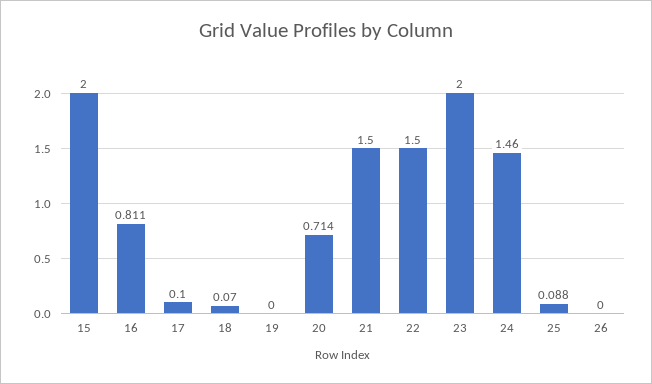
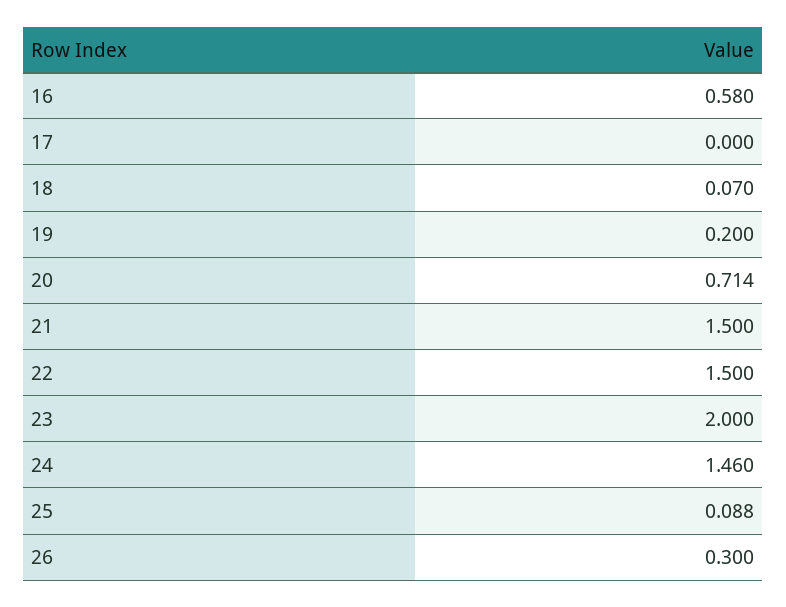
15: 2 -> none
16: 0.811 -> 0.58
17: 0.1 -> 0
19: 0 -> 0.2
26: 0 -> 0.3

